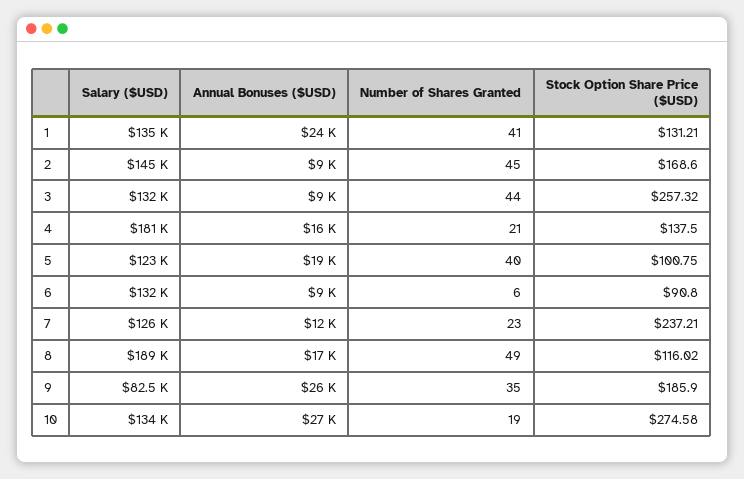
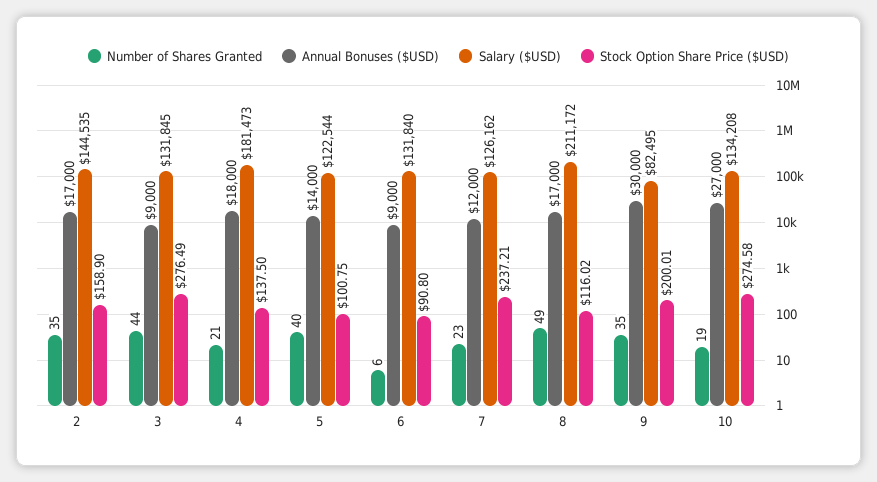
Salary ($USD), 1: 135000 -> none
Annual Bonuses ($USD), 1: 24000 -> none
Number of Shares Granted, 1: 41 -> none
Stock Option Share Price ($USD), 1: 131.21 -> none
Annual Bonuses ($USD), 2: 9000 -> 17000
Number of Shares Granted, 2: 45 -> 35
Stock Option Share Price ($USD), 2: 168.6 -> 158.9
Stock Option Share Price ($USD), 3: 257.32 -> 276.49
Annual Bonuses ($USD), 4: 16000 -> 18000
Annual Bonuses ($USD), 5: 19000 -> 14000
Salary ($USD), 8: 189000 -> 211172
Annual Bonuses ($USD), 9: 26000 -> 30000
Stock Option Share Price ($USD), 9: 185.9 -> 200.01

